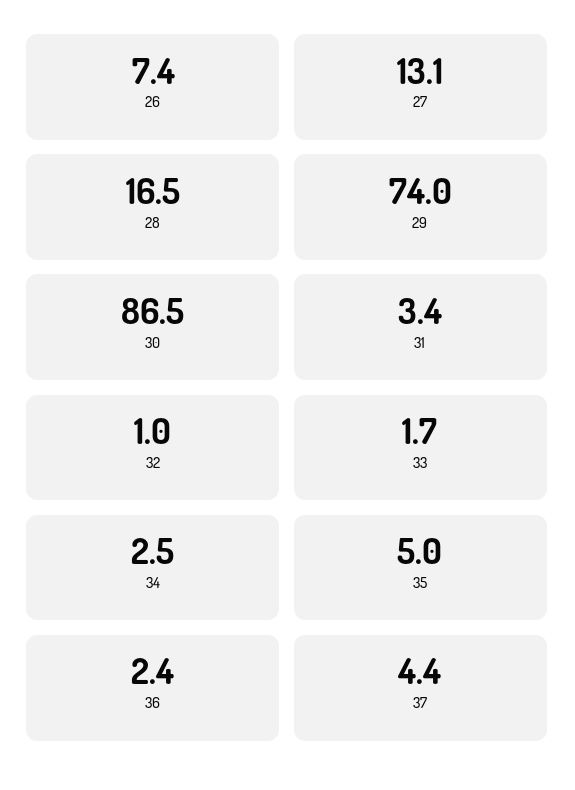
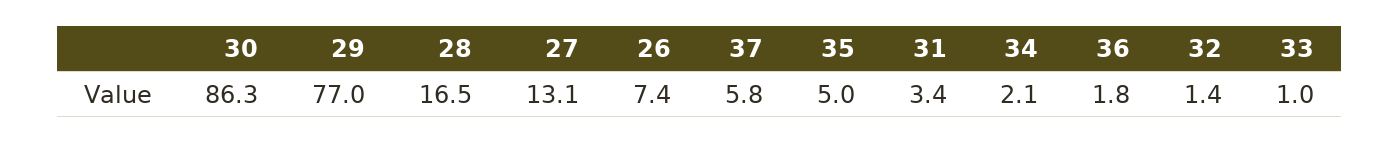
29: 74 -> 77
30: 86.5 -> 86.3
32: 1 -> 1.4
33: 1.7 -> 1
34: 2.5 -> 2.1
36: 2.4 -> 1.8
37: 4.4 -> 5.8

